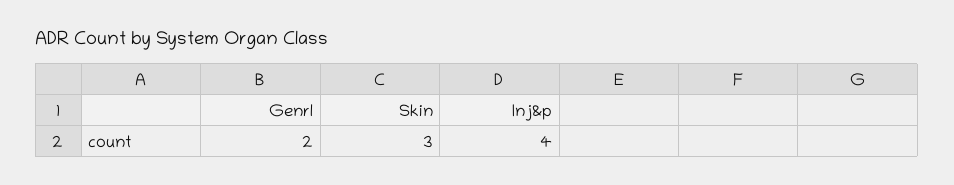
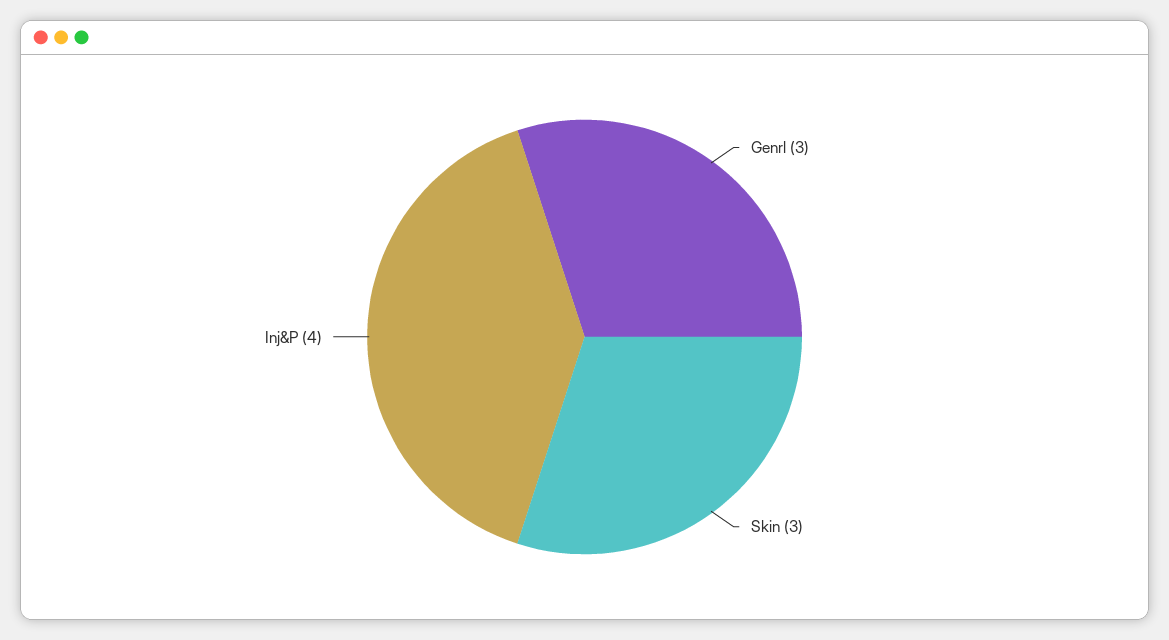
Genrl: 2 -> 3

